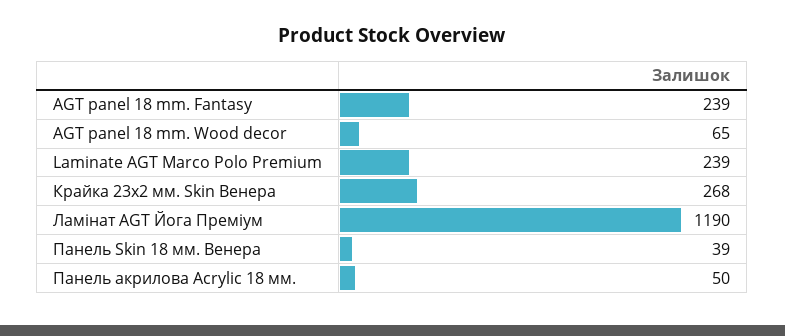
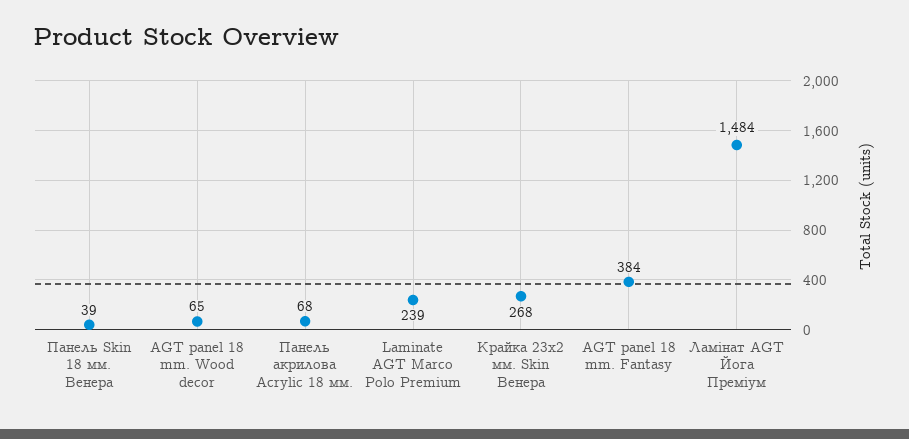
AGT panel 18 mm. Fantasy: 239 -> 384
Ламінат AGT Йога Преміум: 1190 -> 1484
Панель акрилова Acrylic 18 мм.: 50 -> 68

